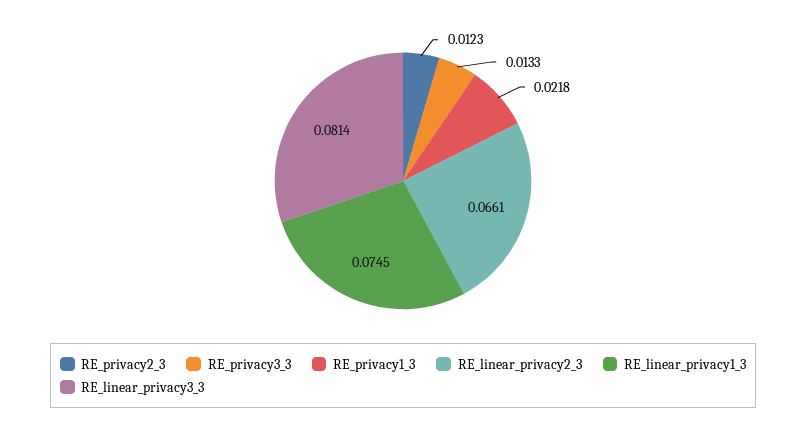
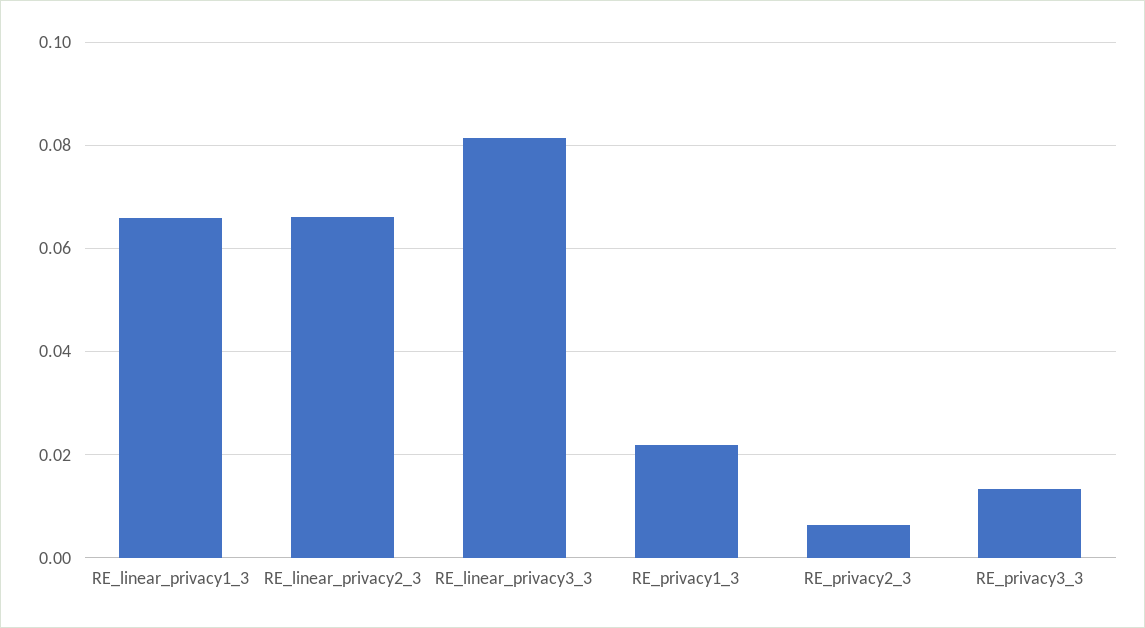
RE_privacy2_3: 0.0123 -> 0.006
RE_linear_privacy1_3: 0.0745 -> 0.066

